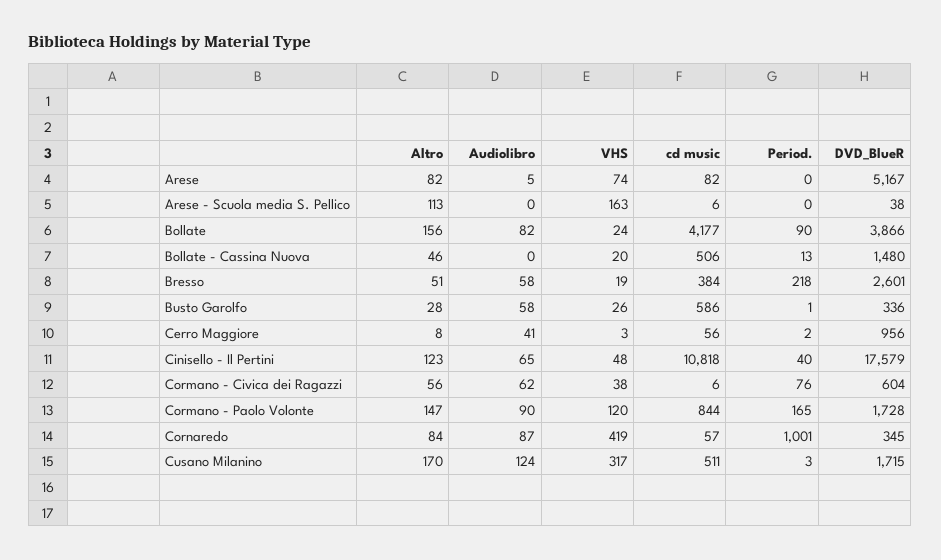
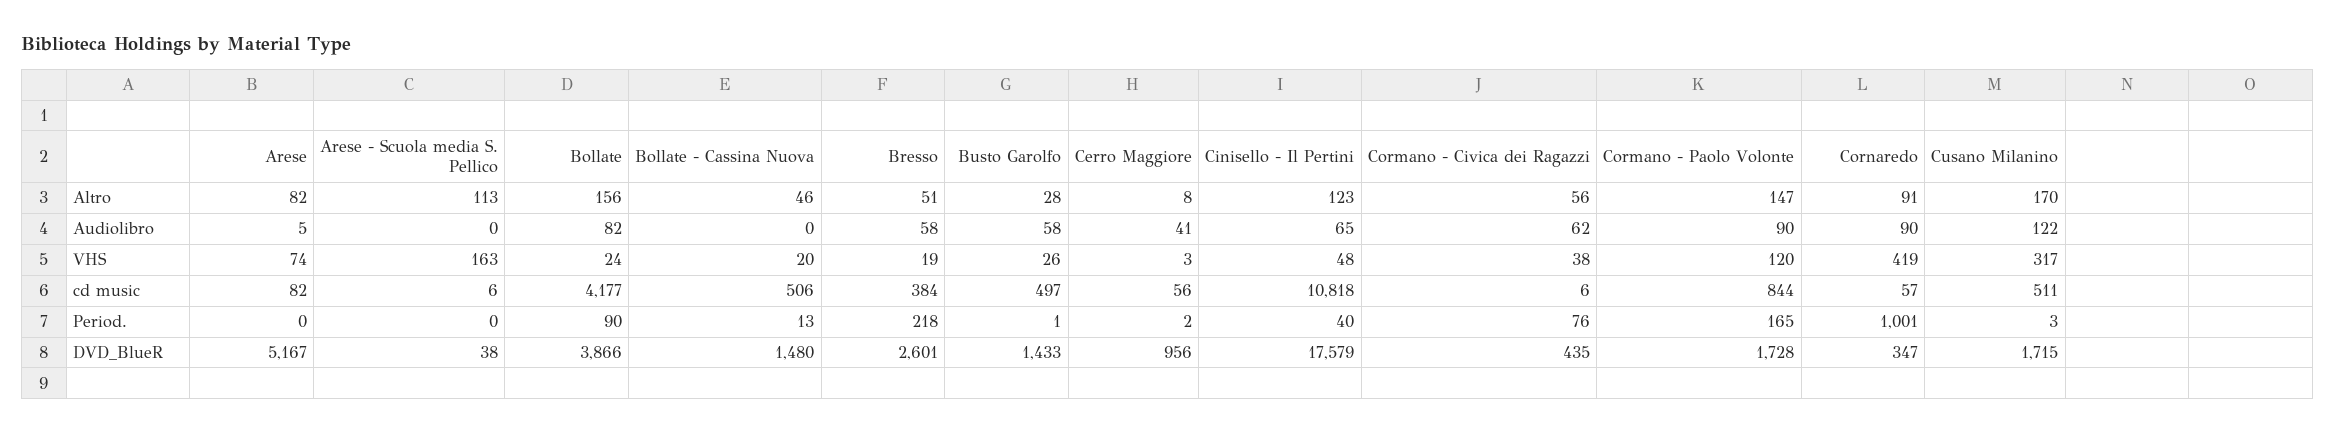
cd music, Busto Garolfo: 586 -> 497
DVD_BlueR, Busto Garolfo: 336 -> 1433
DVD_BlueR, Cormano - Civica dei Ragazzi: 604 -> 435
Altro, Cornaredo: 84 -> 91
Audiolibro, Cornaredo: 87 -> 90
DVD_BlueR, Cornaredo: 345 -> 347
Audiolibro, Cusano Milanino: 124 -> 122

